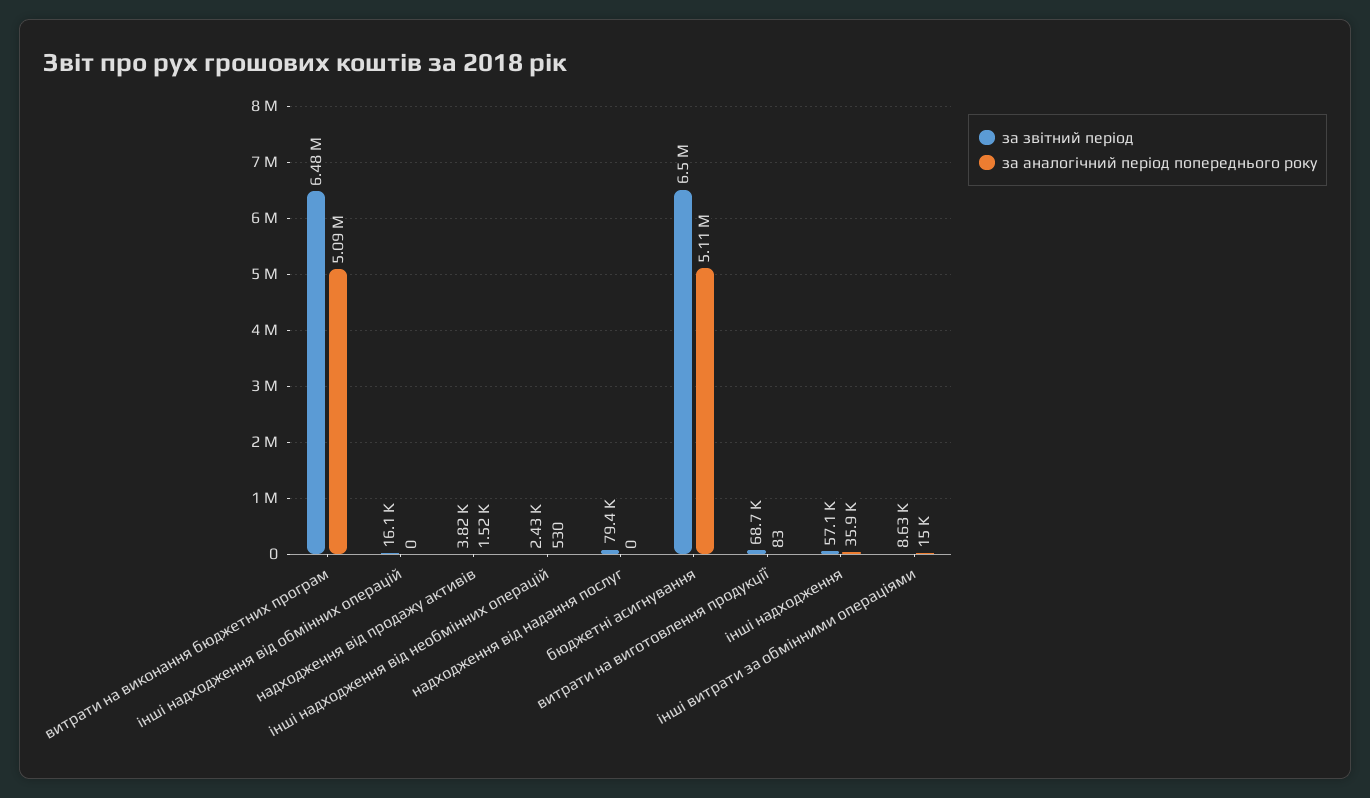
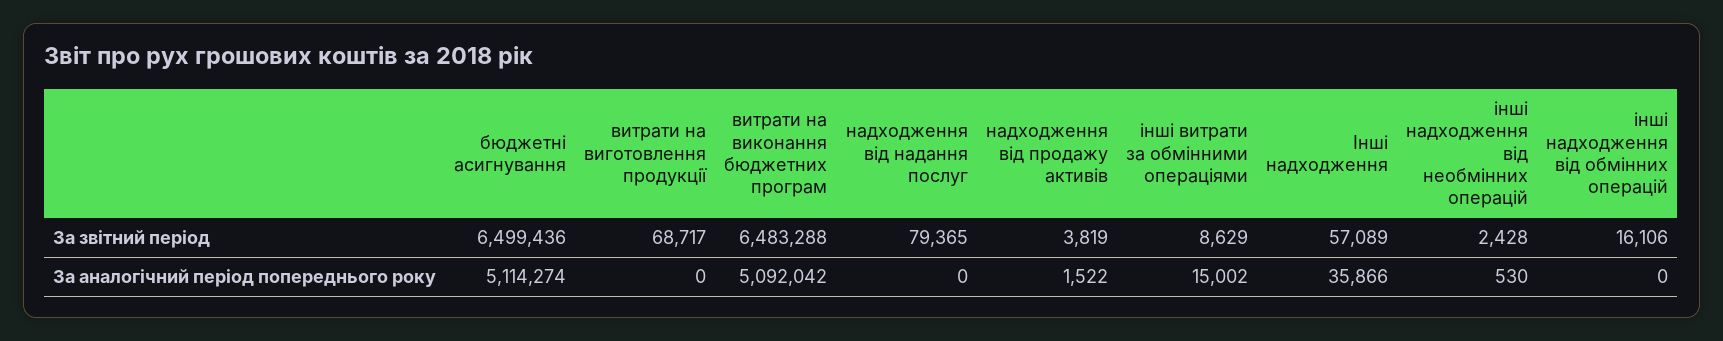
за аналогічний період попереднього року, витрати на виготовлення продукції: 83 -> 0

